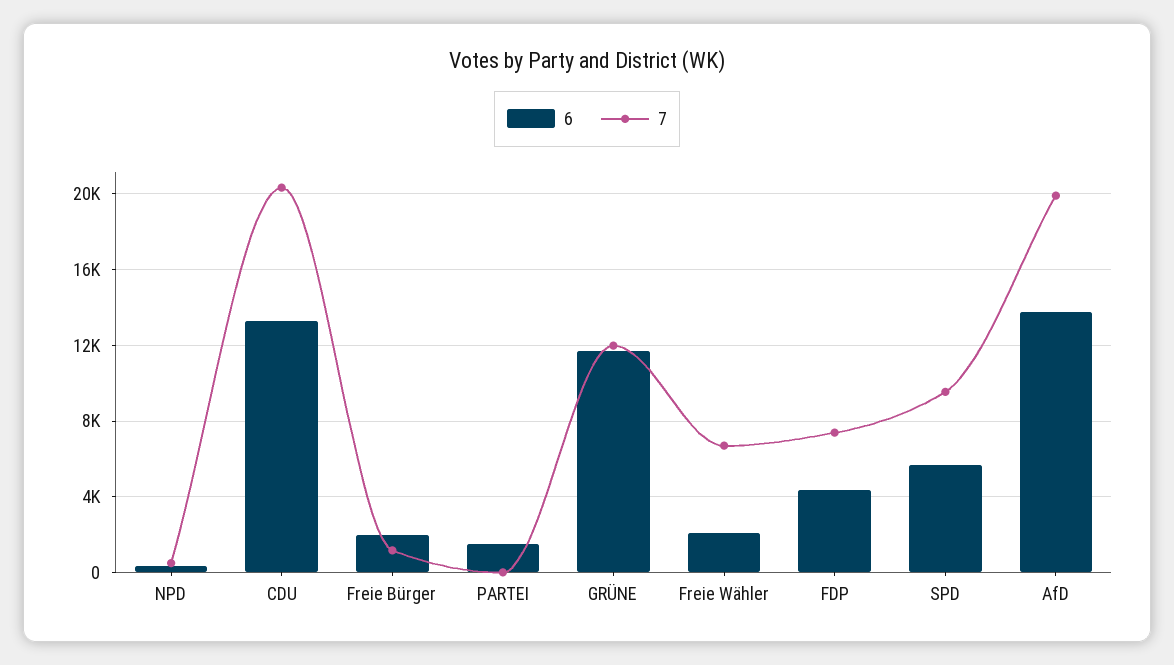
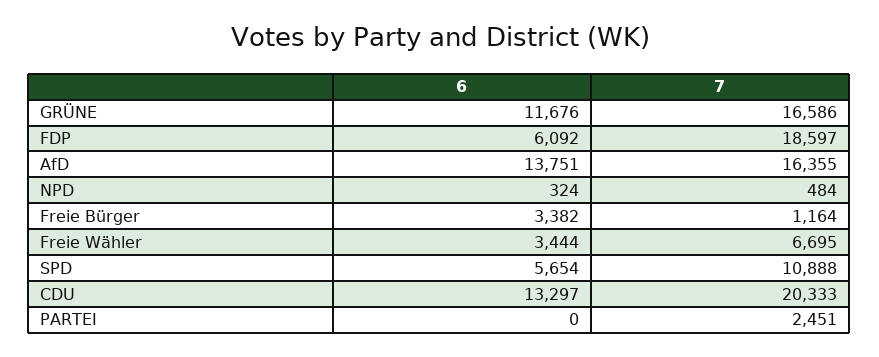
6, Freie Bürger: 2000 -> 3382
6, PARTEI: 1500 -> 0
7, PARTEI: 0 -> 2451
7, GRÜNE: 12000 -> 16586
6, Freie Wähler: 2000 -> 3444
6, FDP: 4500 -> 6092
7, FDP: 7500 -> 18597
7, SPD: 9500 -> 10888
7, AfD: 20000 -> 16355

